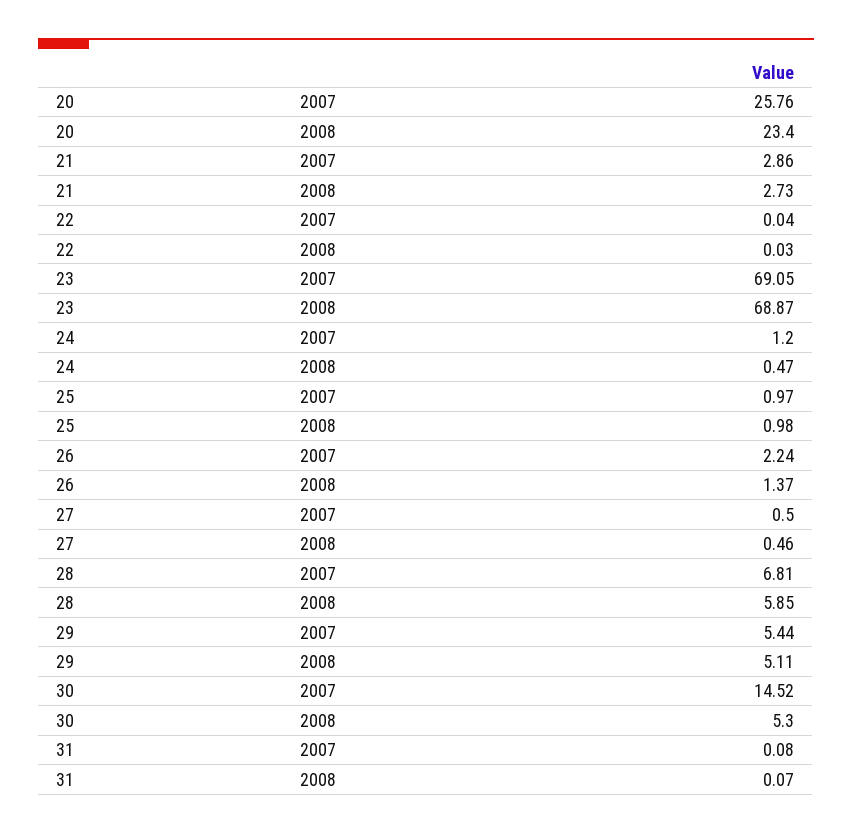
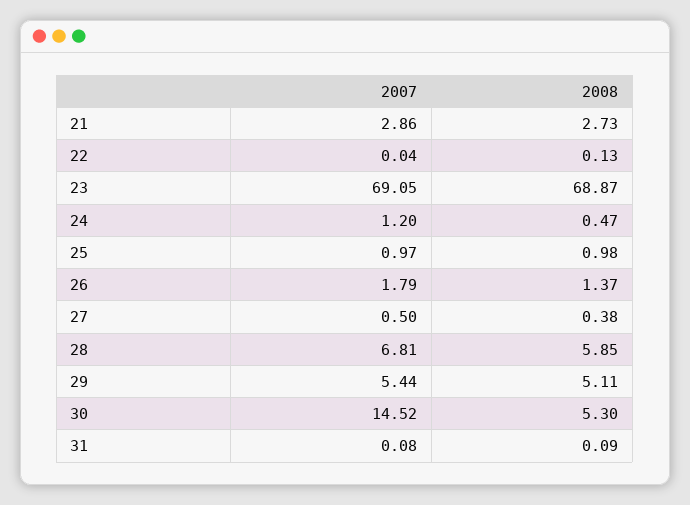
20, 2007: 25.76 -> none
20, 2008: 23.4 -> none
22, 2008: 0.03 -> 0.13
26, 2007: 2.24 -> 1.79
27, 2008: 0.46 -> 0.38
31, 2008: 0.07 -> 0.09

